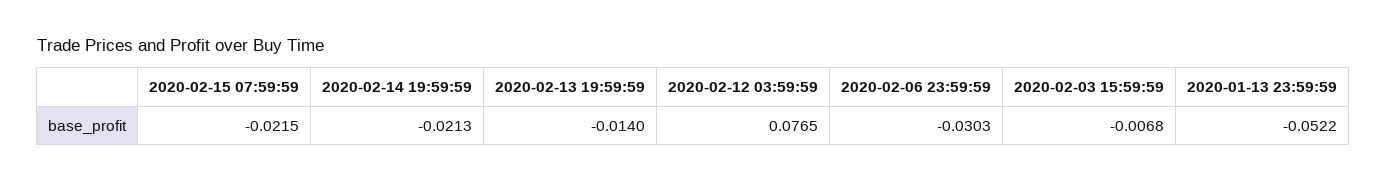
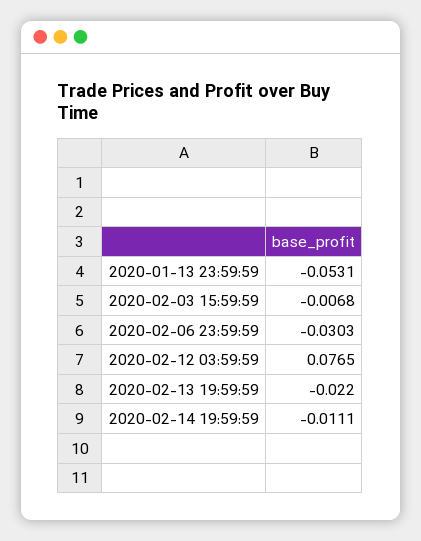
2020-02-15 07:59:59: -0.0215 -> none
2020-02-14 19:59:59: -0.0213 -> -0.0111
2020-02-13 19:59:59: -0.014 -> -0.022
2020-01-13 23:59:59: -0.0522 -> -0.0531

